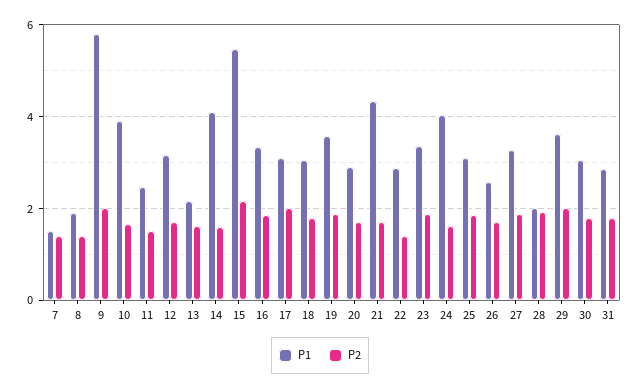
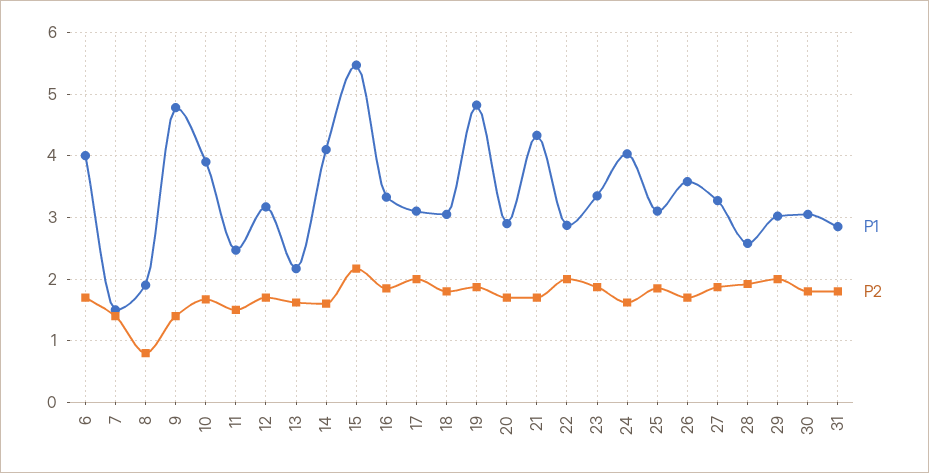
P2, 8: 1.4 -> 0.8
P1, 9: 5.8 -> 4.8
P2, 9: 2 -> 1.4
P1, 19: 3.6 -> 4.8
P2, 22: 1.4 -> 2
P1, 26: 2.6 -> 3.6
P1, 28: 2 -> 2.6
P1, 29: 3.6 -> 3
P1, 6: none -> 4
P2, 6: none -> 1.7

